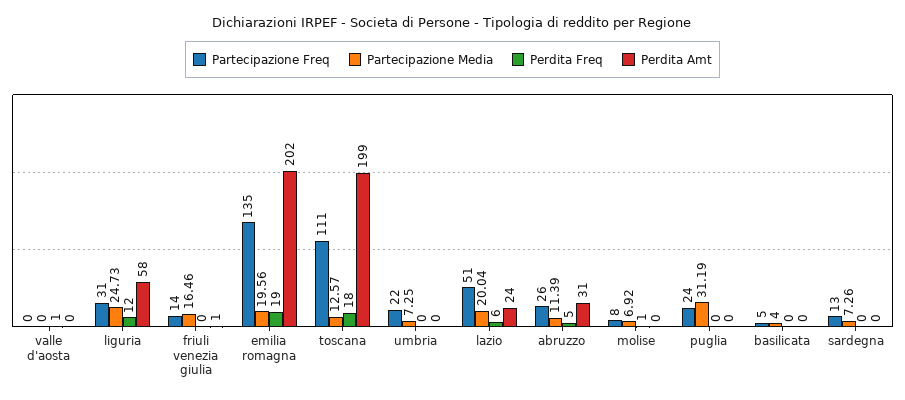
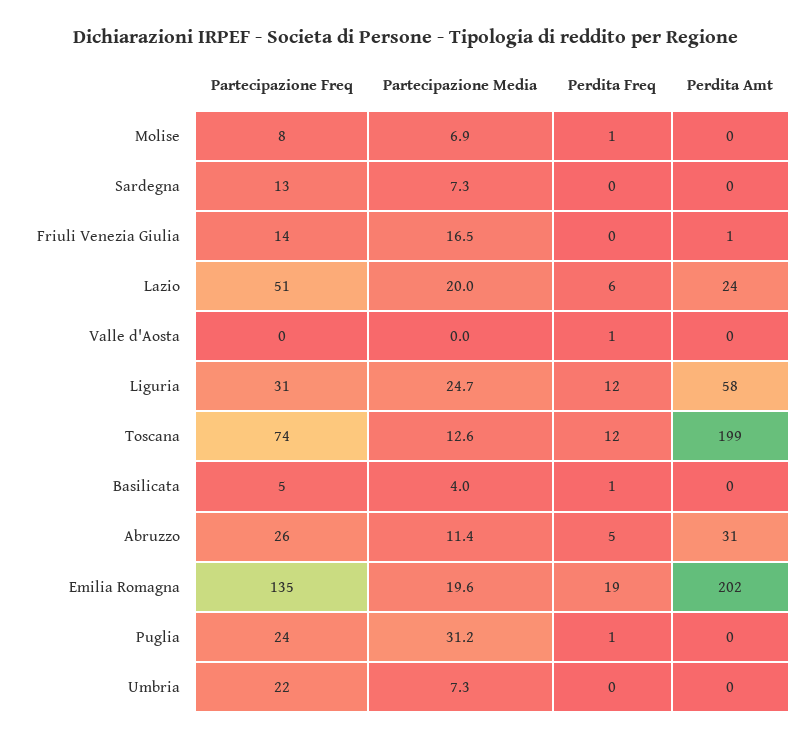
Partecipazione Freq, toscana: 111 -> 74
Perdita Freq, toscana: 18 -> 12
Perdita Freq, puglia: 0 -> 1
Perdita Freq, basilicata: 0 -> 1

